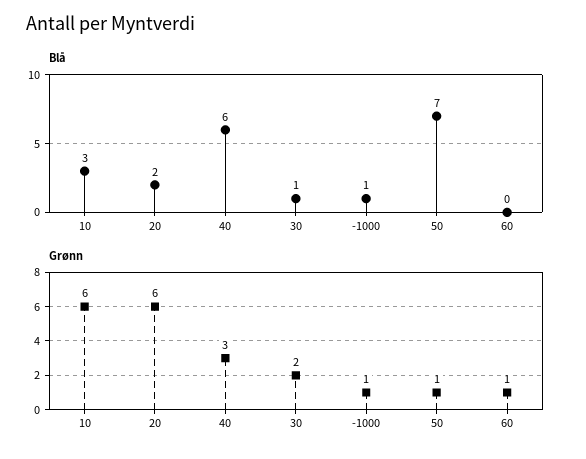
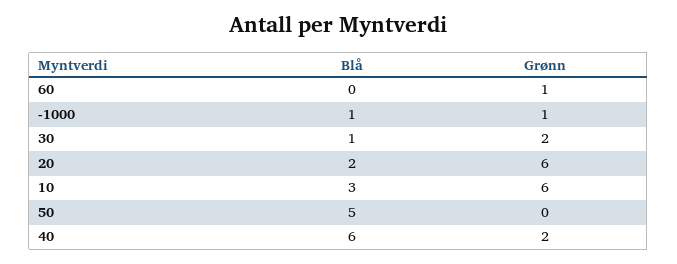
Blå, 50: 7 -> 5
Grønn, 40: 3 -> 2
Grønn, 50: 1 -> 0

